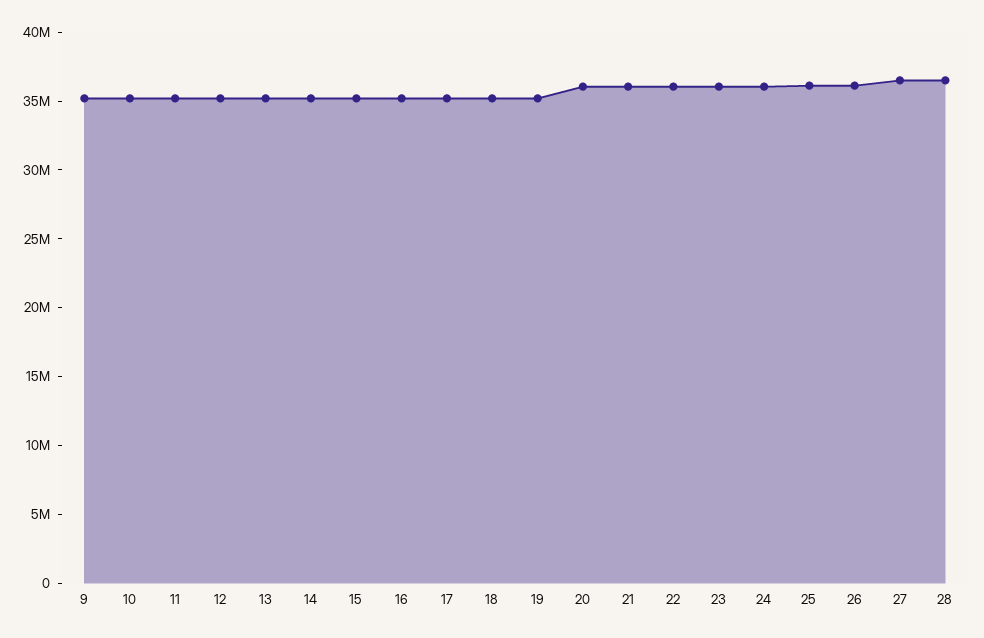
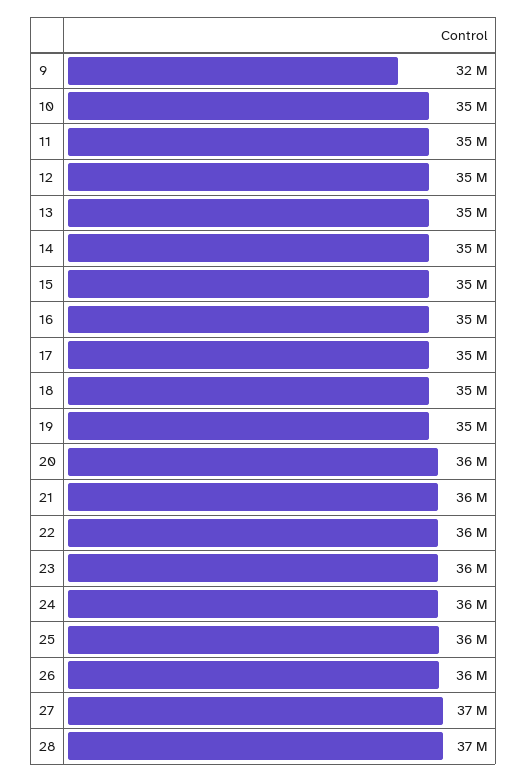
9: 35000000 -> 32000000

